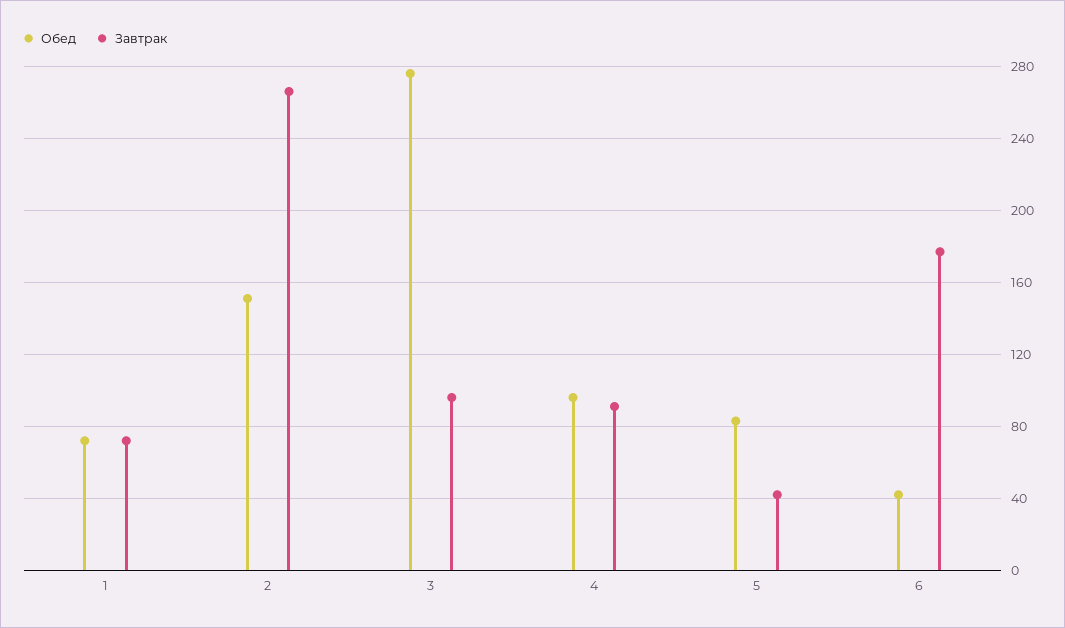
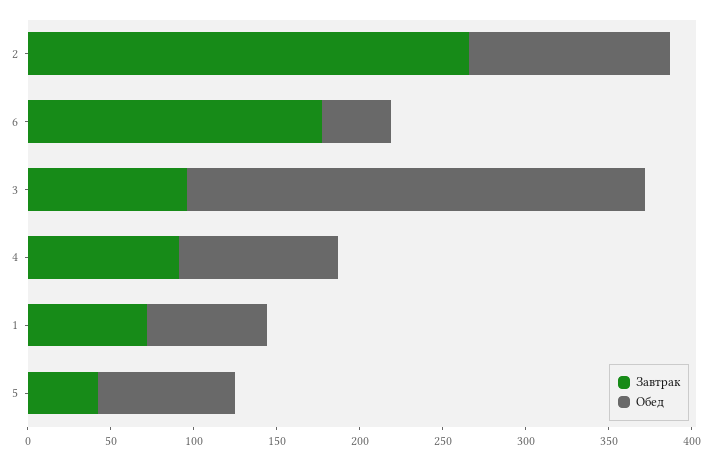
Обед, 2: 150 -> 120

